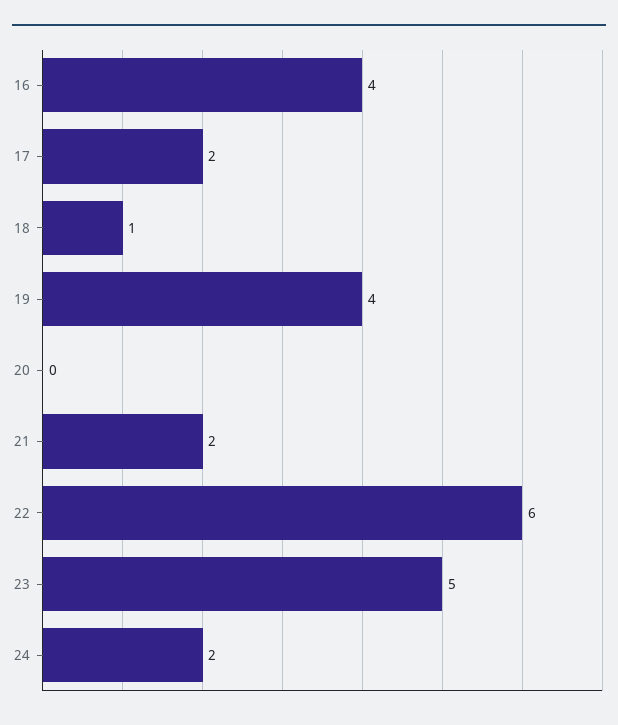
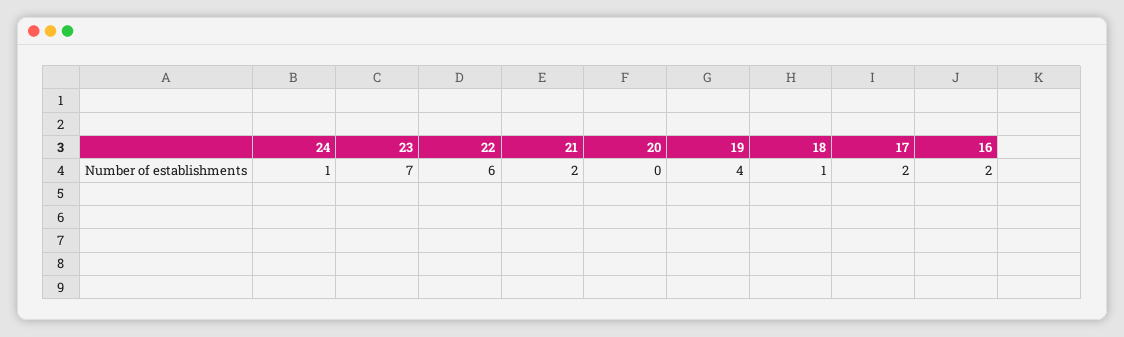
16: 4 -> 2
23: 5 -> 7
24: 2 -> 1

